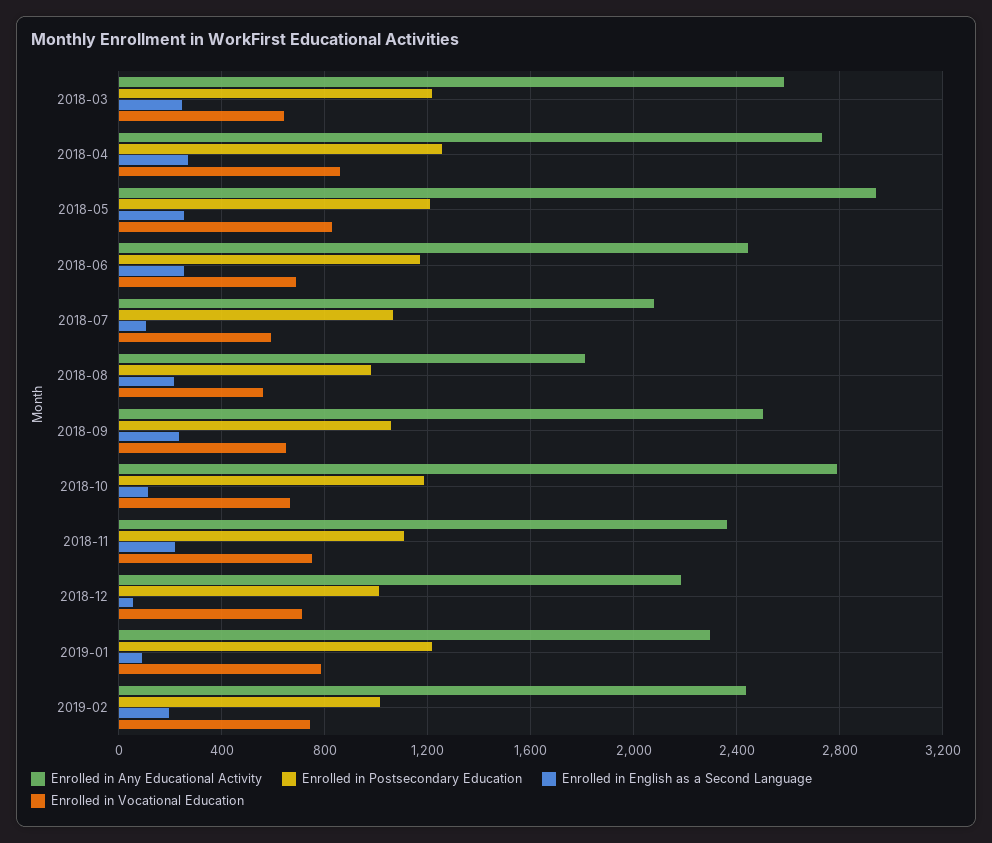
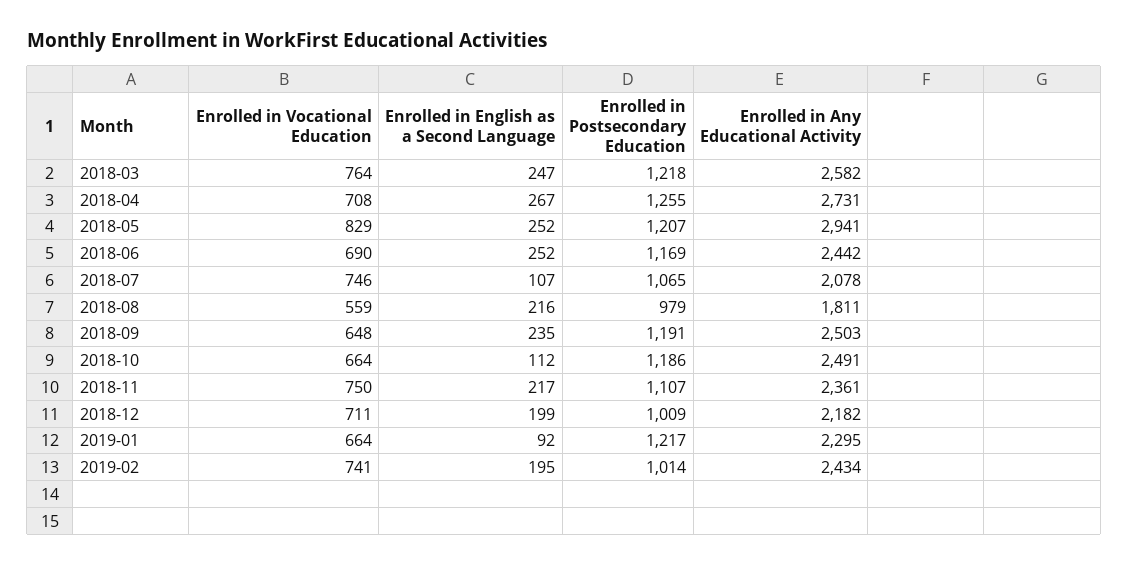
Enrolled in Vocational Education, 2018-03: 650 -> 764
Enrolled in Vocational Education, 2018-04: 850 -> 708
Enrolled in Vocational Education, 2018-07: 600 -> 746
Enrolled in Postsecondary Education, 2018-09: 1050 -> 1191
Enrolled in Any Educational Activity, 2018-10: 2800 -> 2491
Enrolled in English as a Second Language, 2018-12: 50 -> 199
Enrolled in Vocational Education, 2019-01: 800 -> 664

